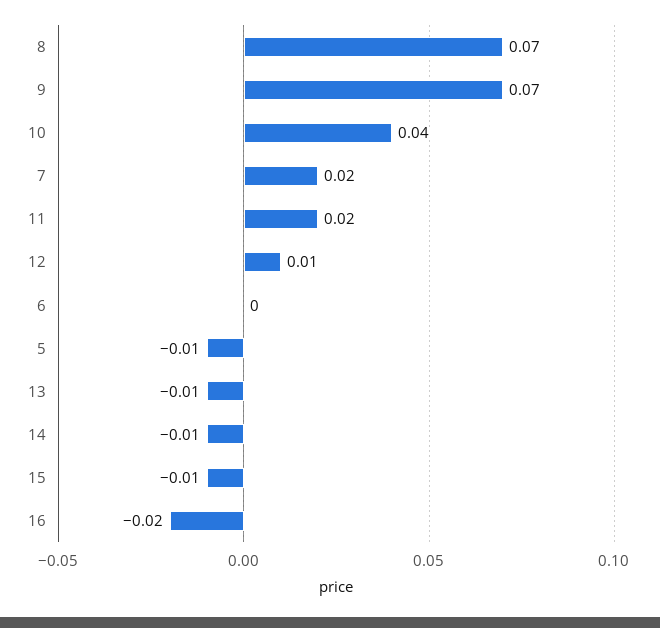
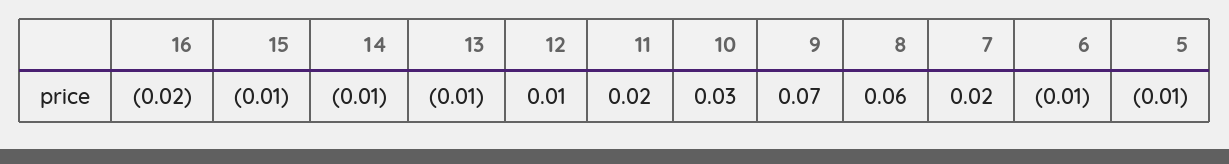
8: 0.07 -> 0.06
10: 0.04 -> 0.03
6: 0 -> -0.01

